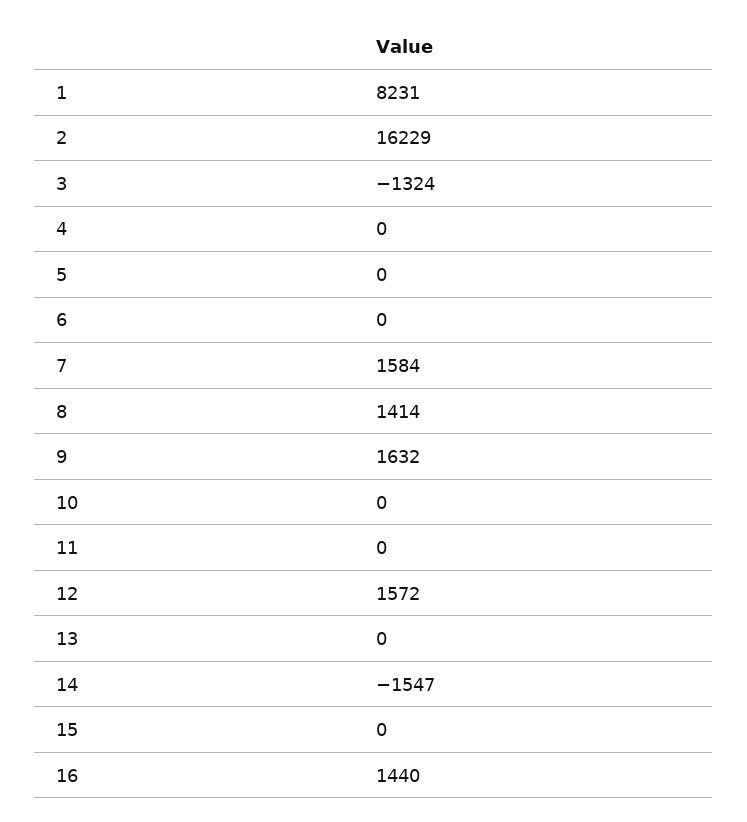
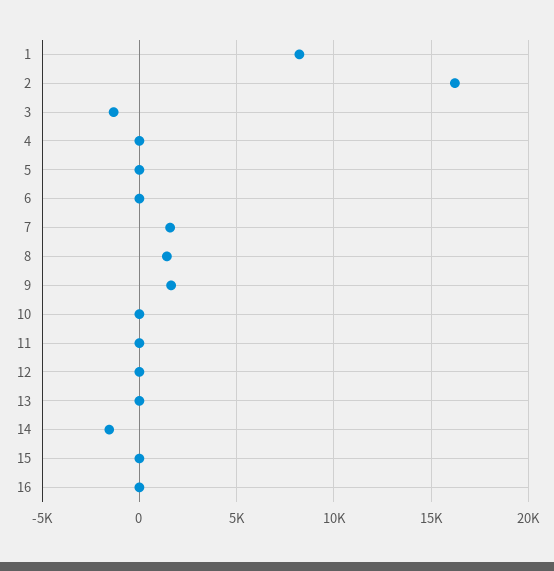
12: 1572 -> 0
16: 1440 -> 0

